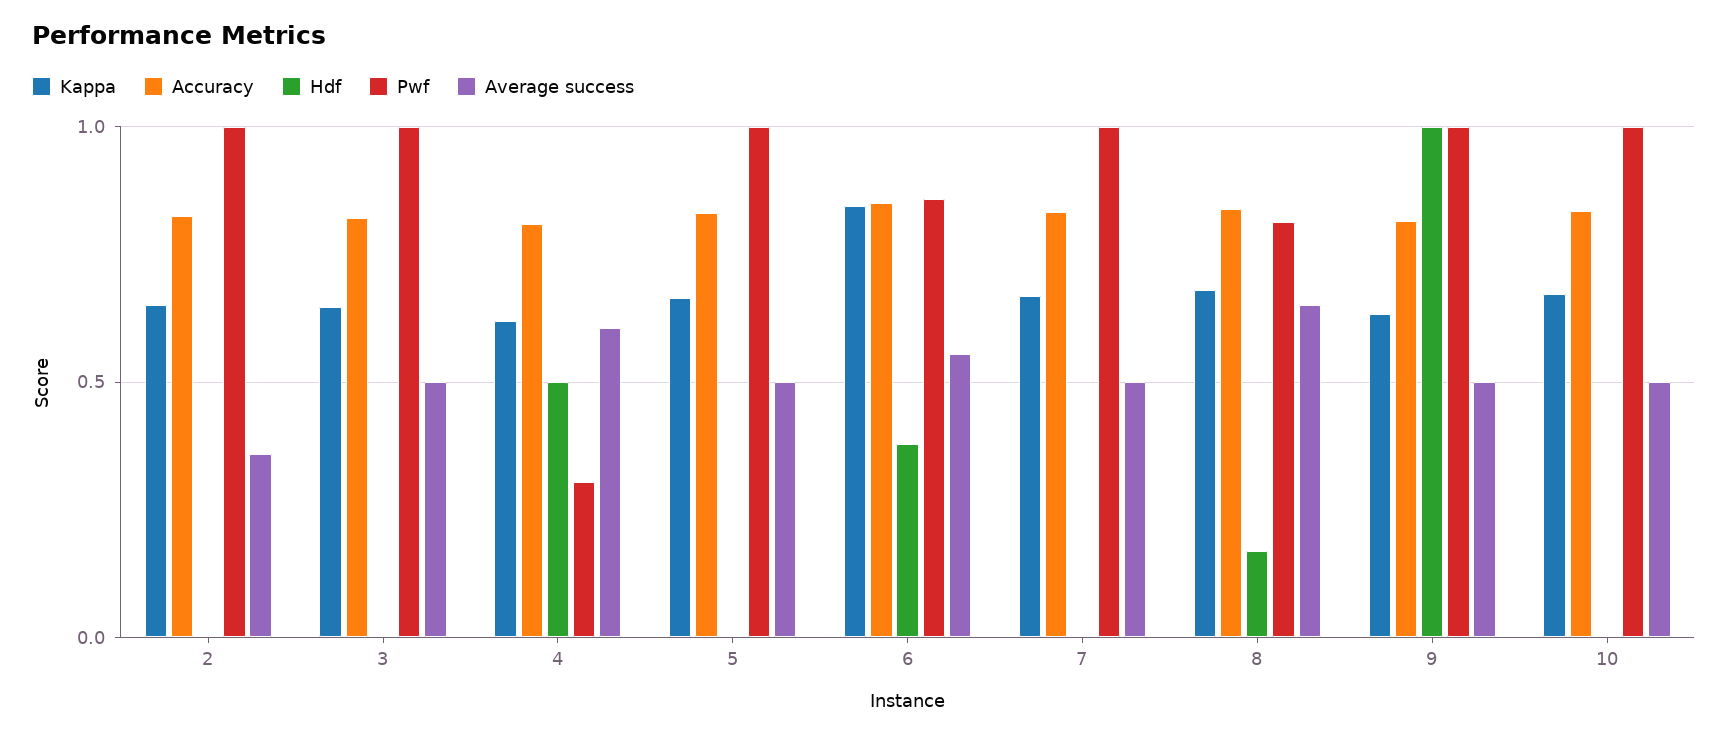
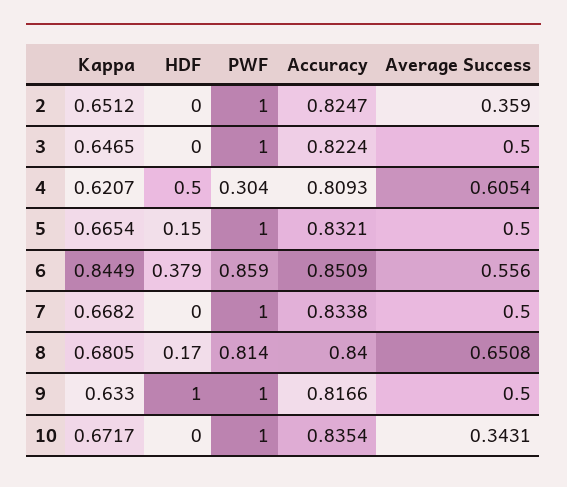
Hdf, 5: 0 -> 0.15
Average success, 10: 0.5 -> 0.3431

